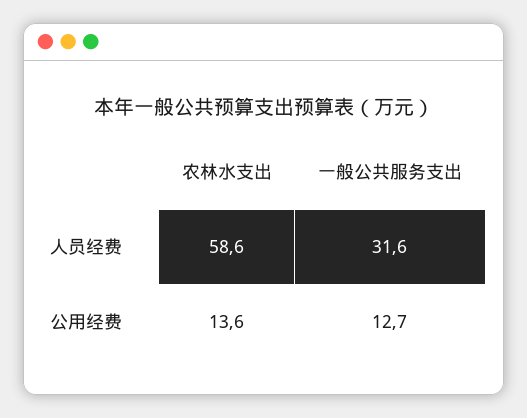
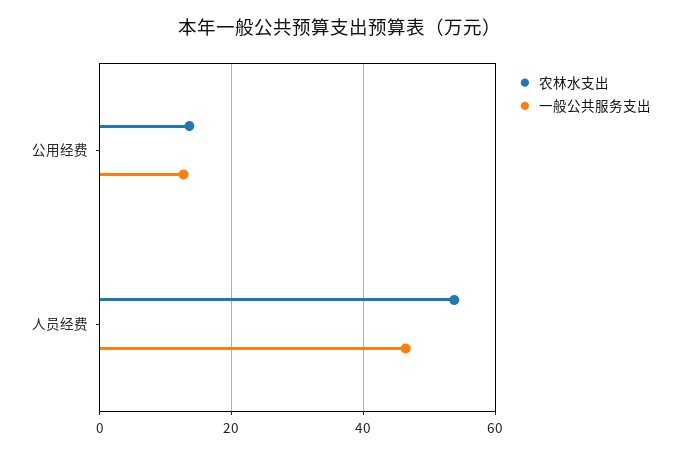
农林水支出, 人员经费: 58.6 -> 54
一般公共服务支出, 人员经费: 31.6 -> 46

